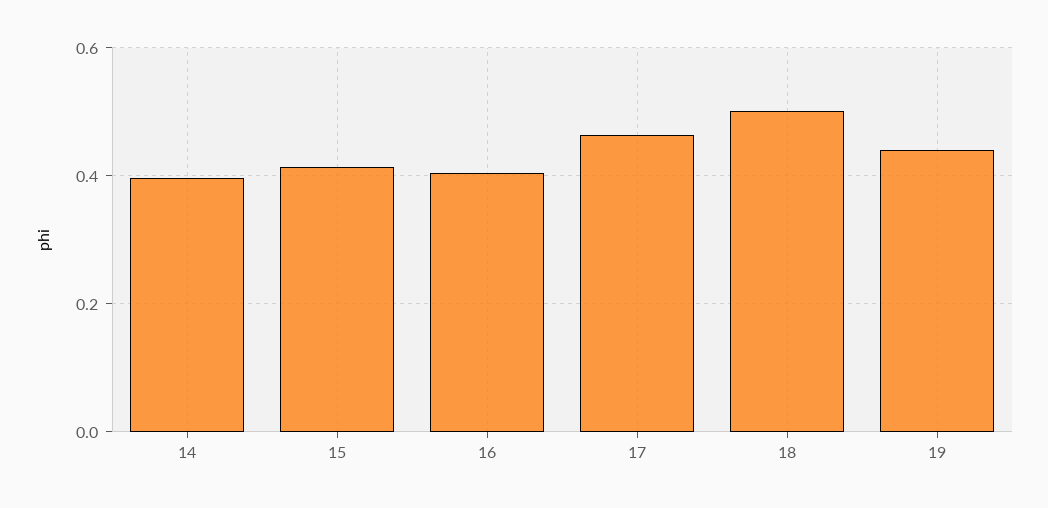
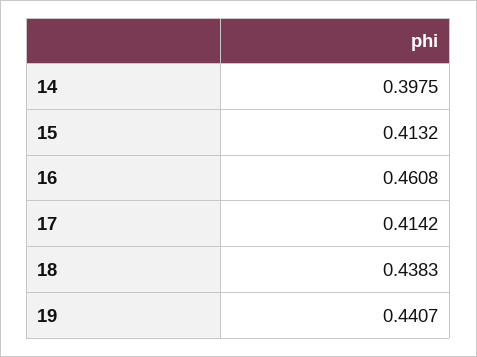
16: 0.4 -> 0.4608
17: 0.46 -> 0.4142
18: 0.5 -> 0.4383

